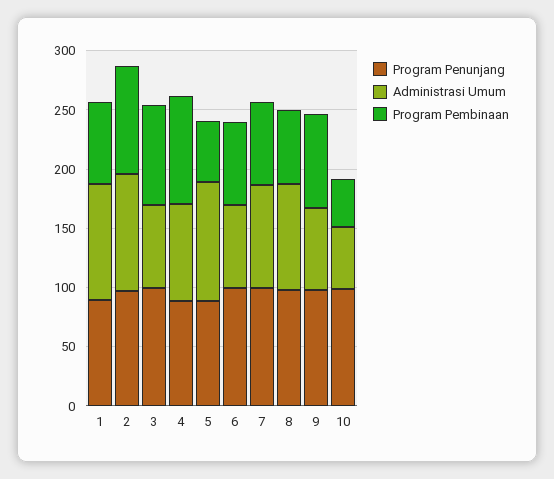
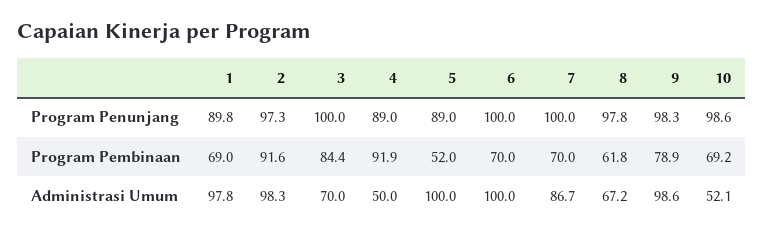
Administrasi Umum, 4: 80 -> 50
Administrasi Umum, 6: 70 -> 100
Administrasi Umum, 8: 90 -> 67.2
Administrasi Umum, 9: 70 -> 98.6
Program Pembinaan, 10: 40 -> 69.2

